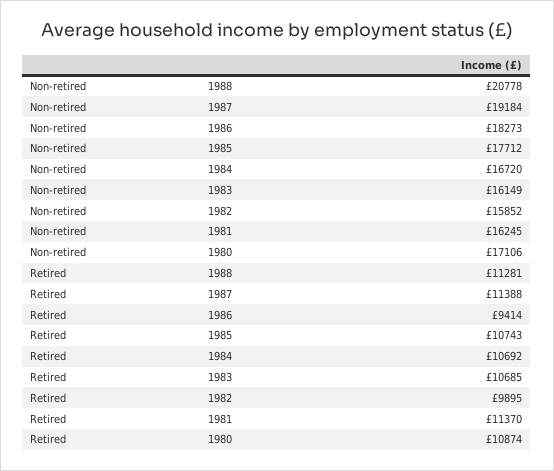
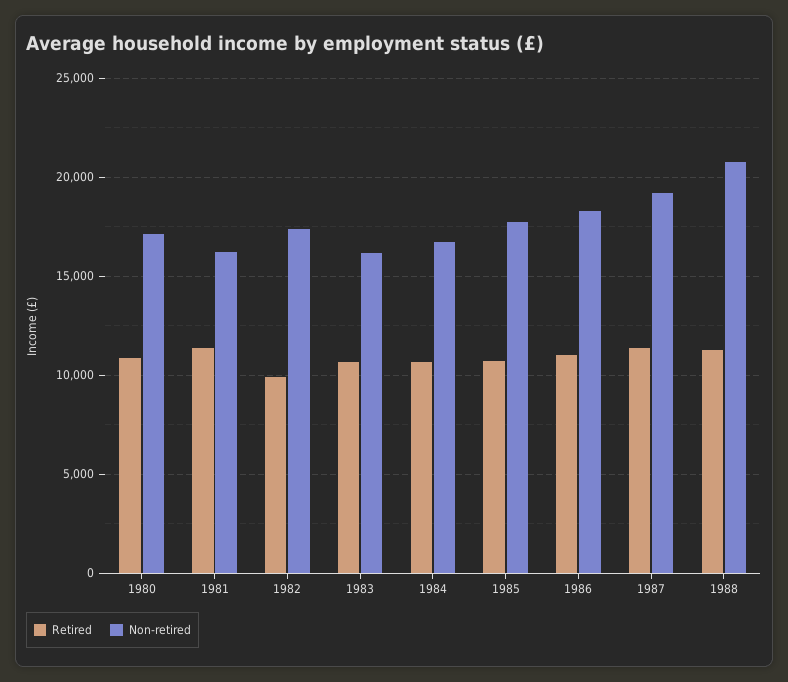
Non-retired, 1982: 15852 -> 17500
Retired, 1986: 9414 -> 11000

